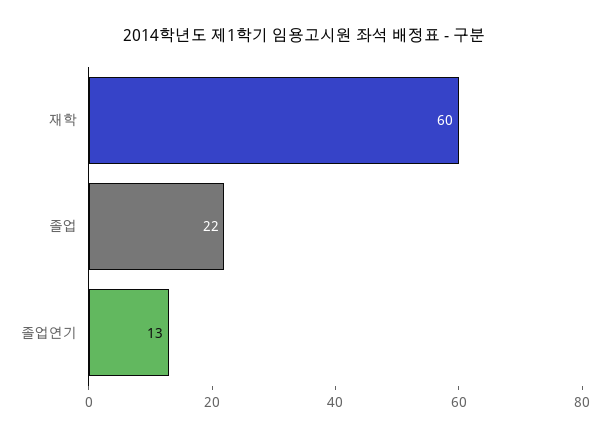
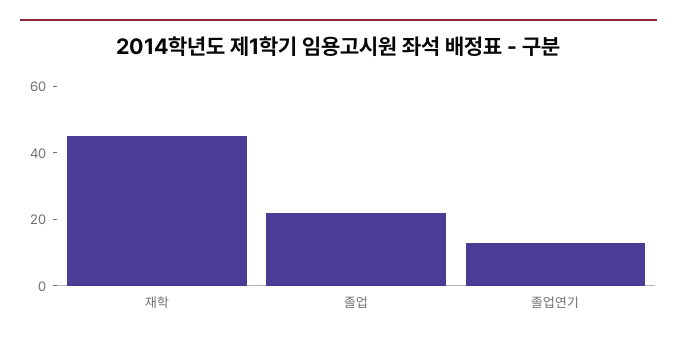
재학: 60 -> 45

